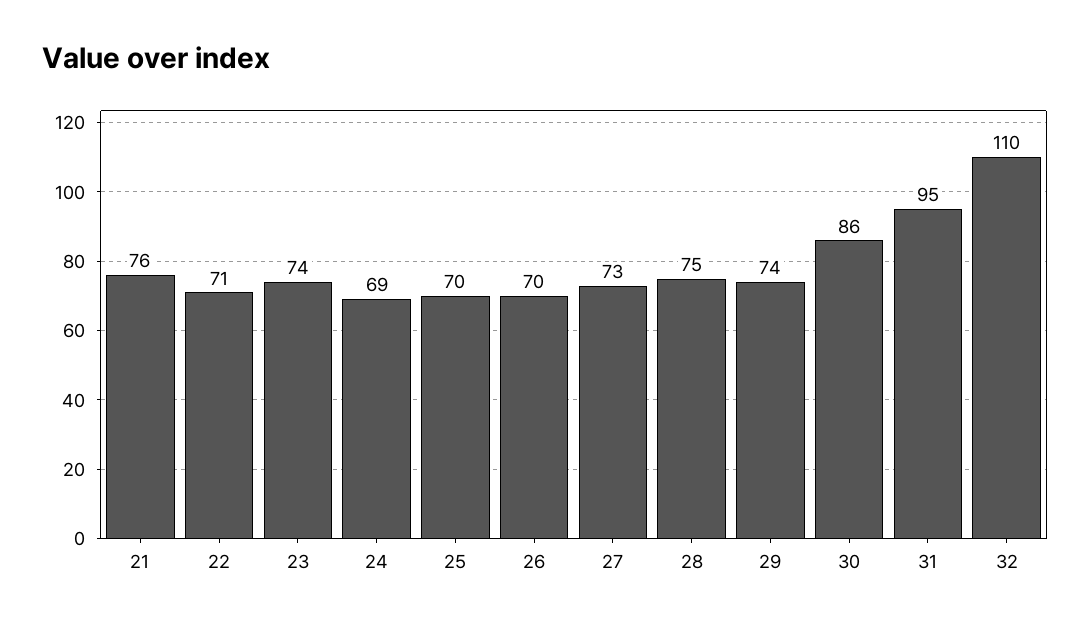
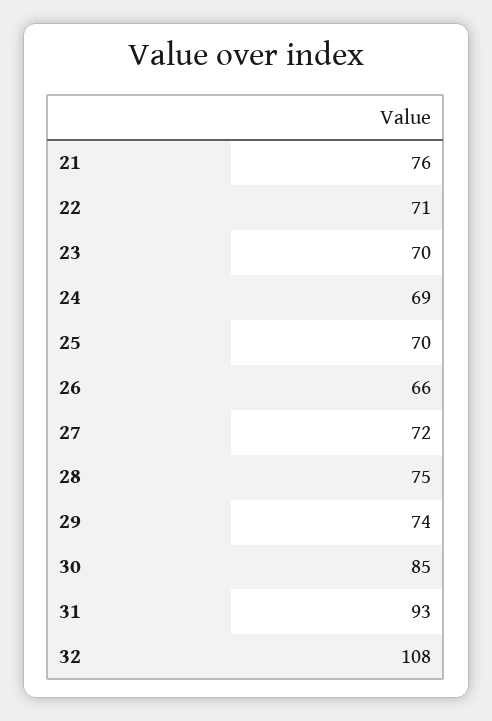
23: 74 -> 70
26: 70 -> 66
27: 73 -> 72
30: 86 -> 85
31: 95 -> 93
32: 110 -> 108

